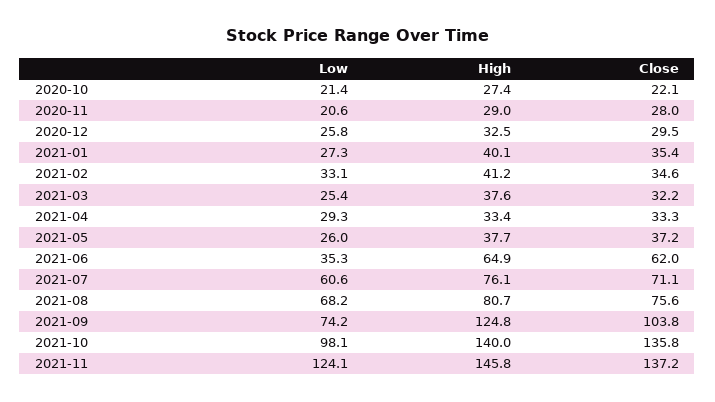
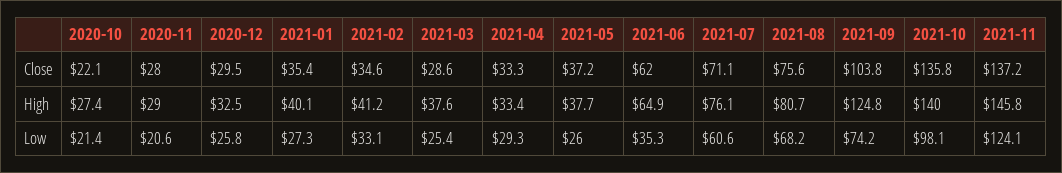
Close, 2021-03: 32.2 -> 28.6

